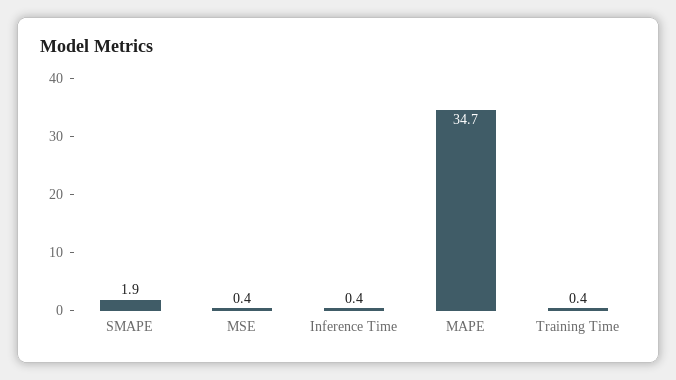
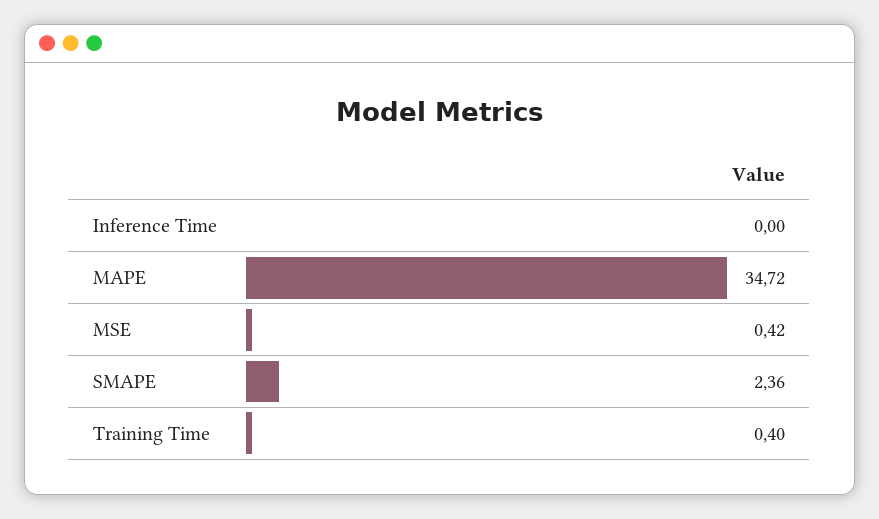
SMAPE: 1.9 -> 2.36
Inference Time: 0.4 -> 0

